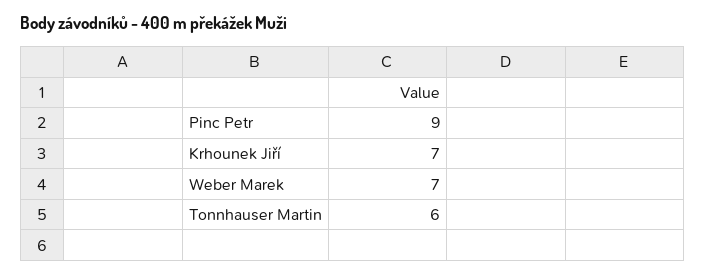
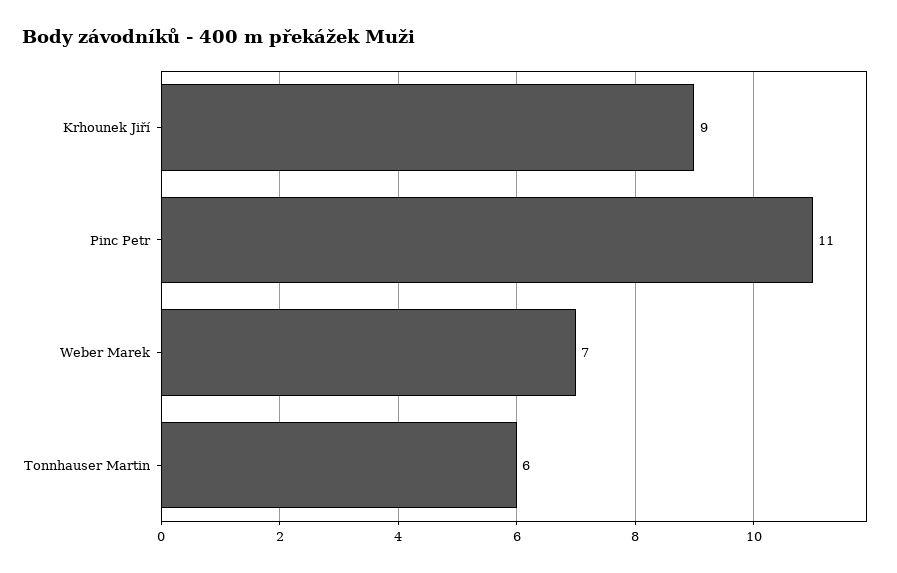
Pinc Petr: 9 -> 11
Krhounek Jiří: 7 -> 9

